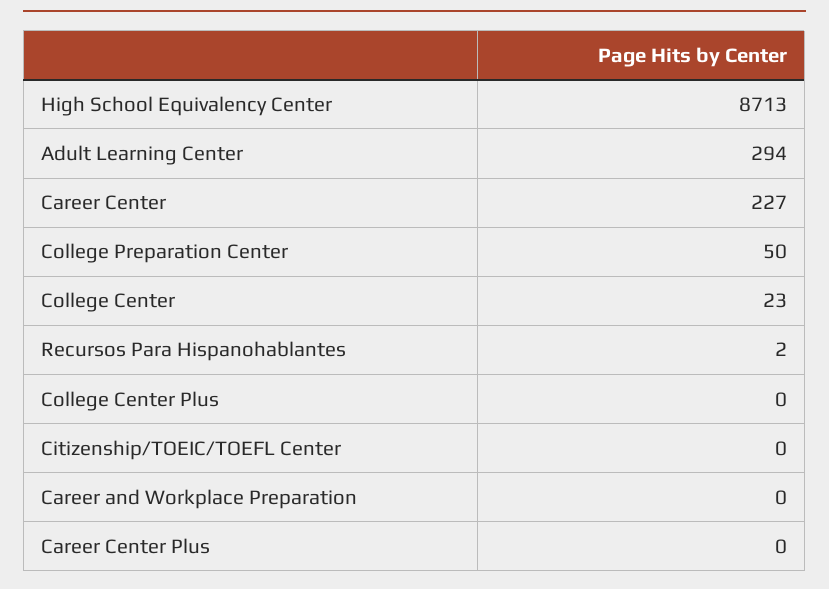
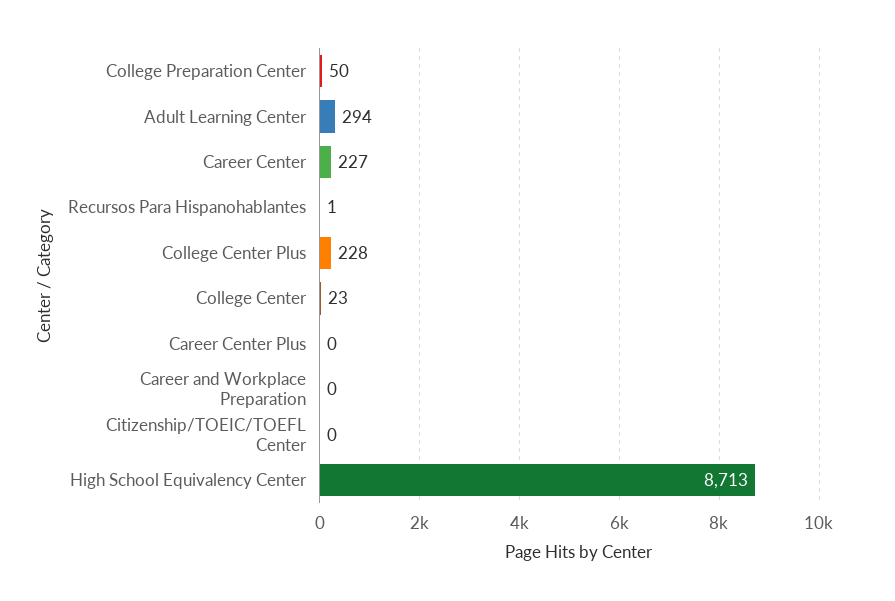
Recursos Para Hispanohablantes: 2 -> 1
College Center Plus: 0 -> 228

